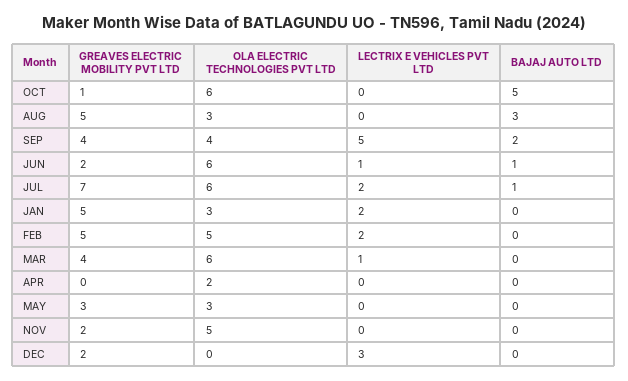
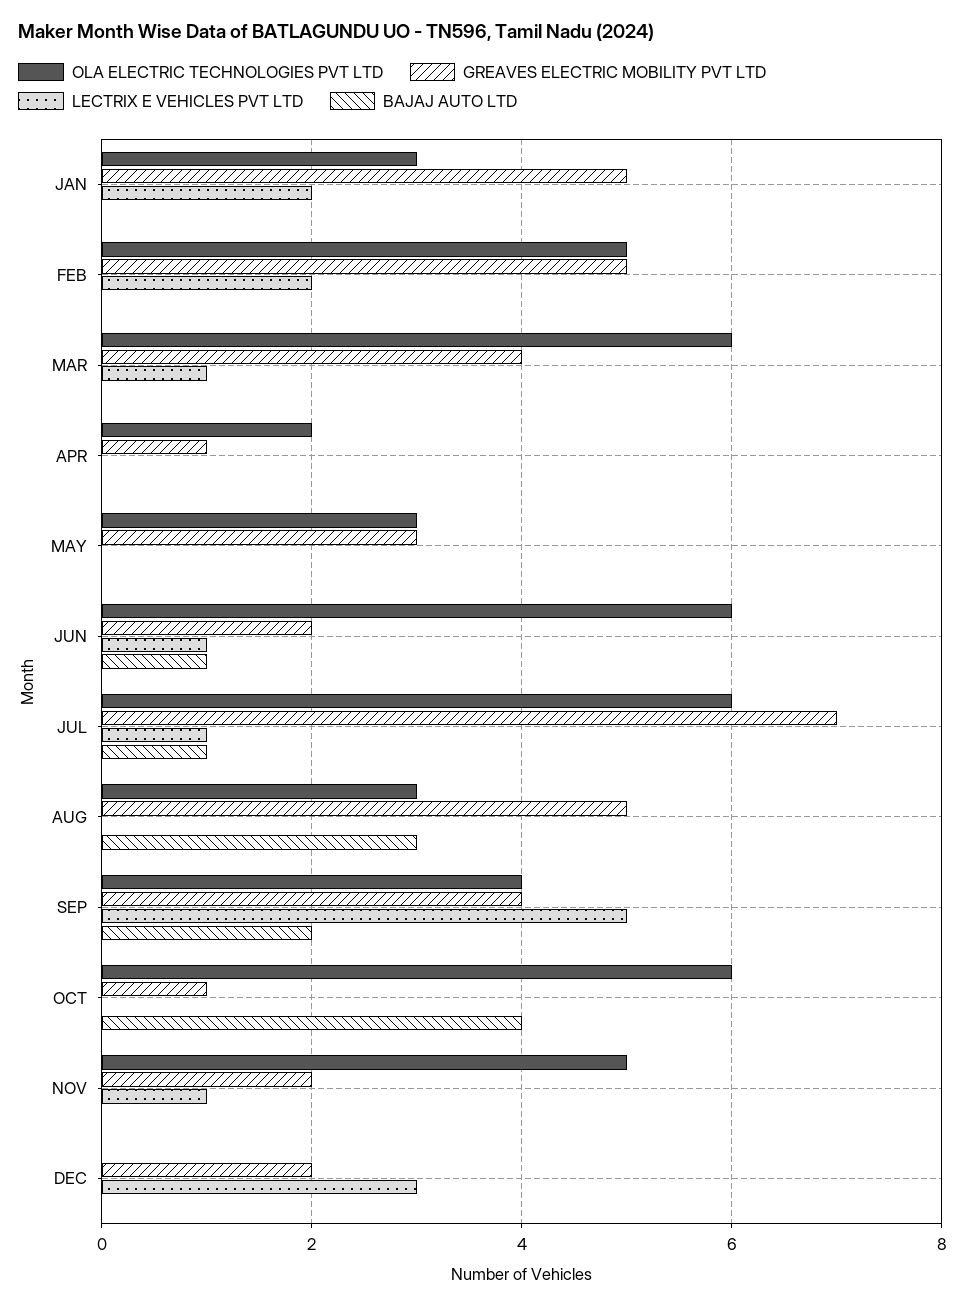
BAJAJ AUTO LTD, OCT: 5 -> 4
LECTRIX E VEHICLES PVT LTD, JUL: 2 -> 1
GREAVES ELECTRIC MOBILITY PVT LTD, APR: 0 -> 1
LECTRIX E VEHICLES PVT LTD, NOV: 0 -> 1

